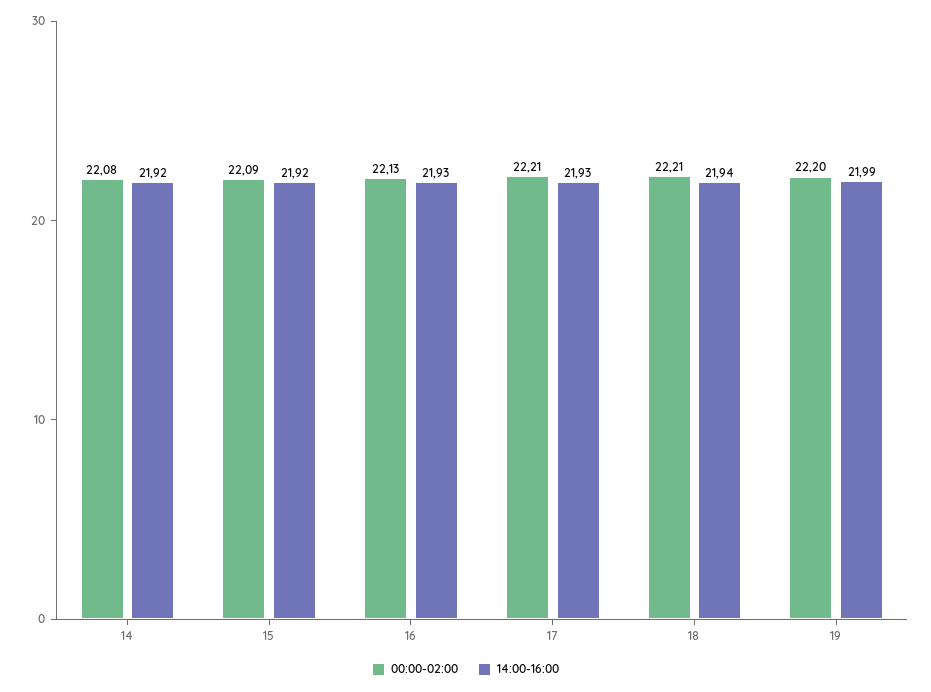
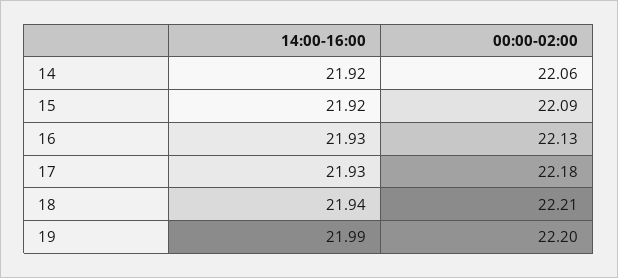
00:00-02:00, 14: 22.08 -> 22.06
00:00-02:00, 17: 22.21 -> 22.18

